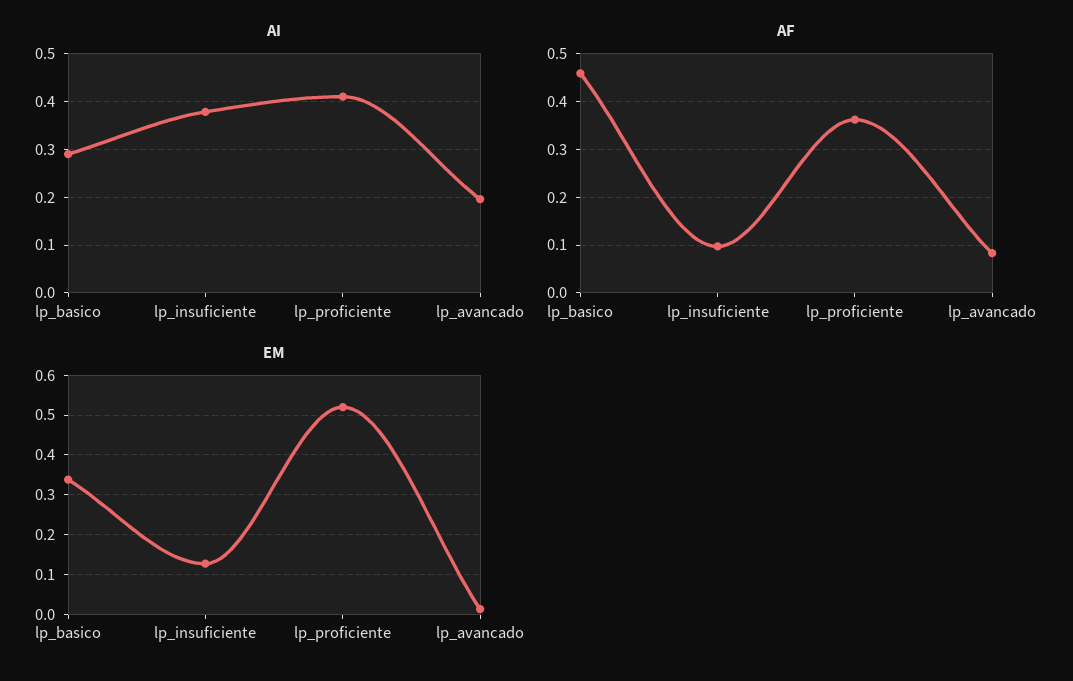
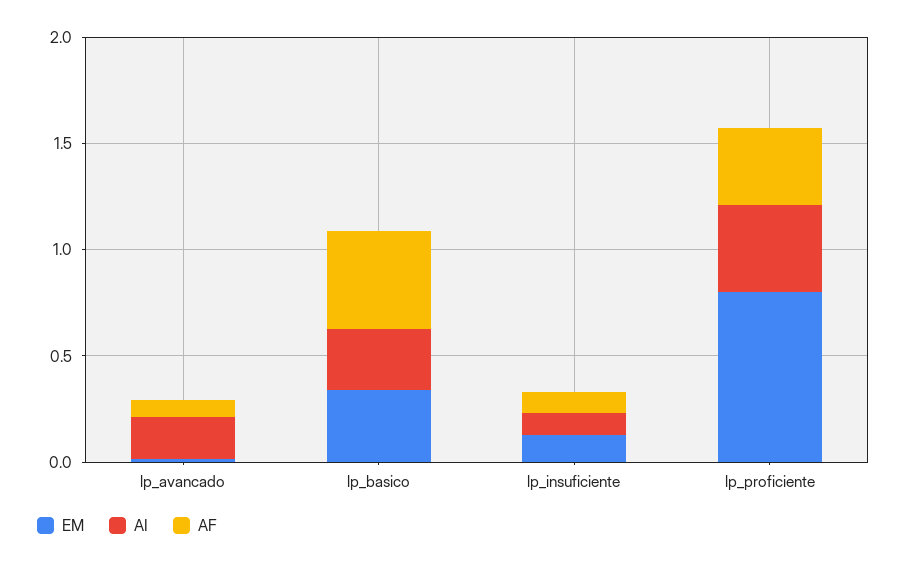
AI, lp_insuficiente: 0.38 -> 0.1
EM, lp_proficiente: 0.52 -> 0.8

